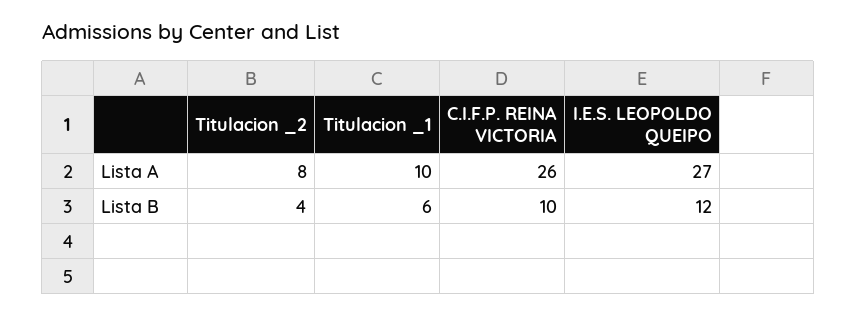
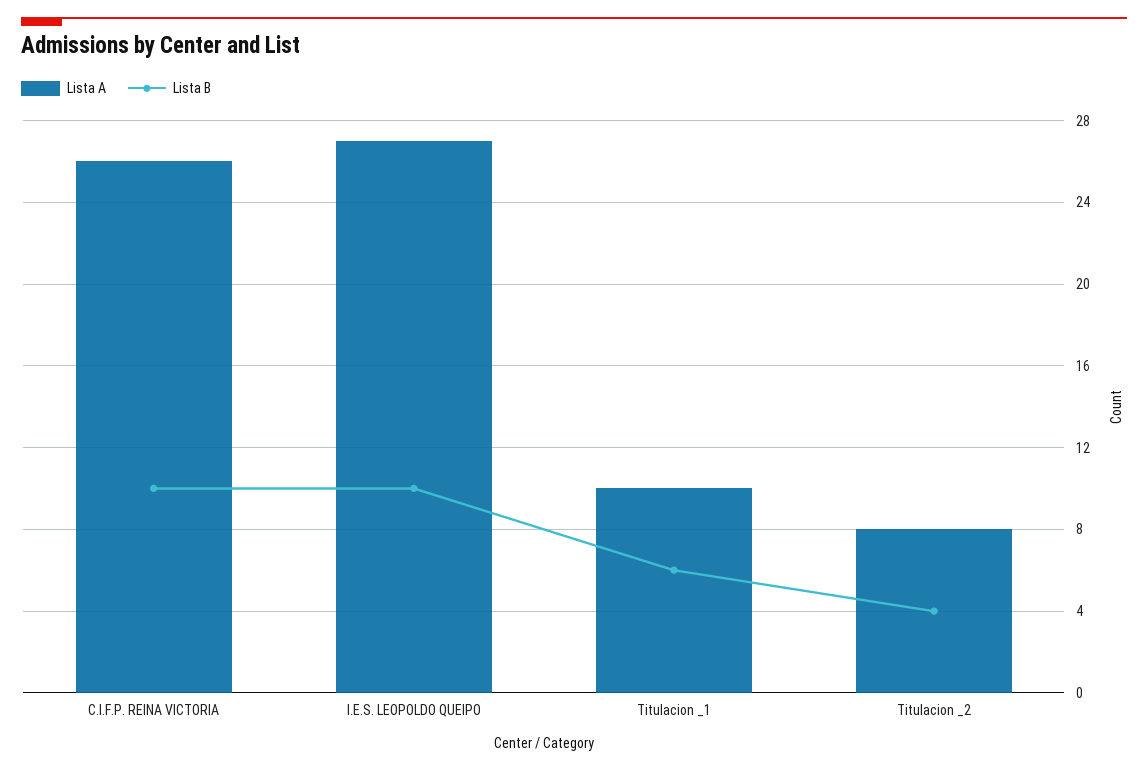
Lista B, I.E.S. LEOPOLDO QUEIPO: 12 -> 10

